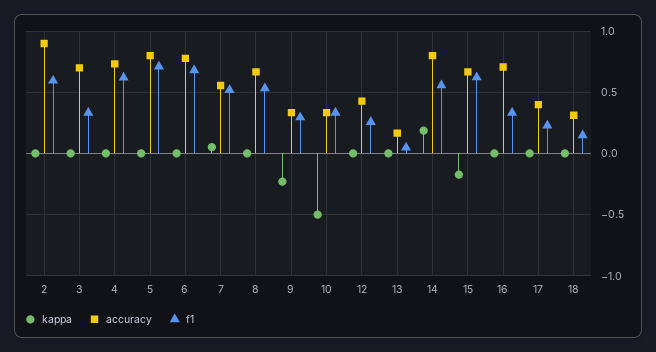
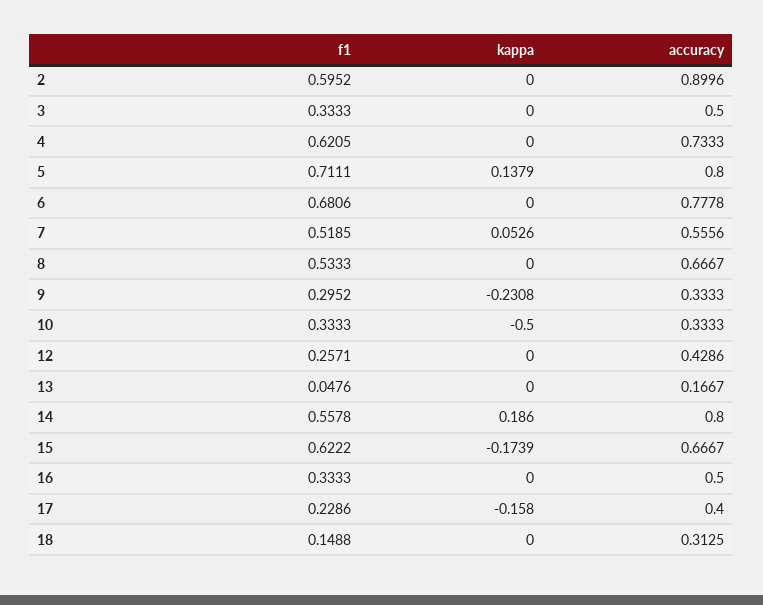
accuracy, 3: 0.7 -> 0.5
kappa, 5: 0 -> 0.1379
accuracy, 16: 0.7 -> 0.5
kappa, 17: 0 -> -0.158

